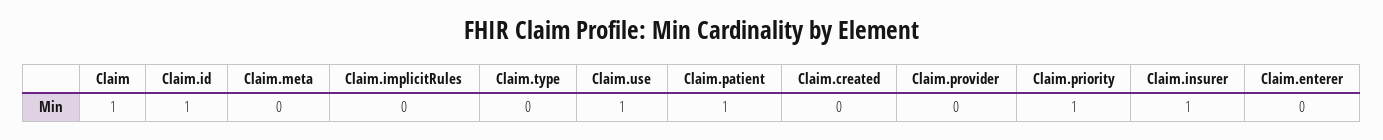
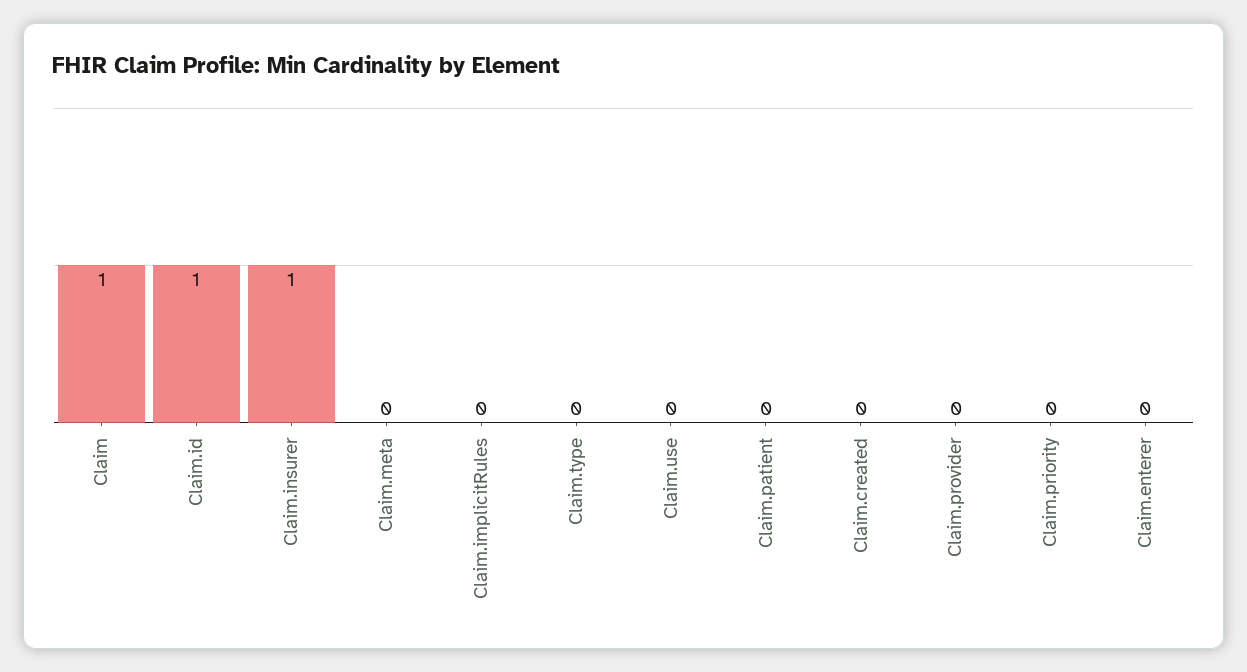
Claim.use: 1 -> 0
Claim.patient: 1 -> 0
Claim.priority: 1 -> 0

